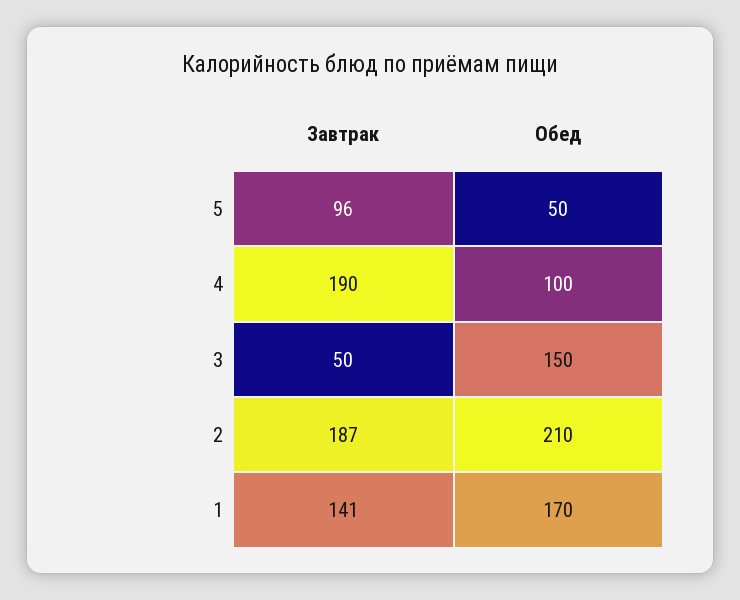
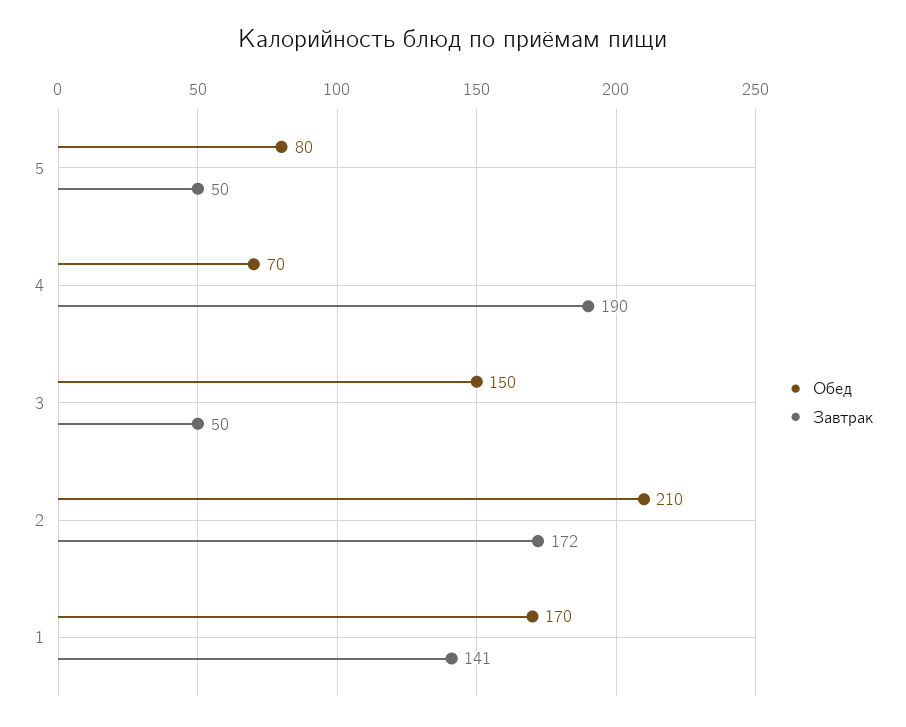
Завтрак, 5: 96 -> 50
Обед, 5: 50 -> 80
Обед, 4: 100 -> 70
Завтрак, 2: 187 -> 172

